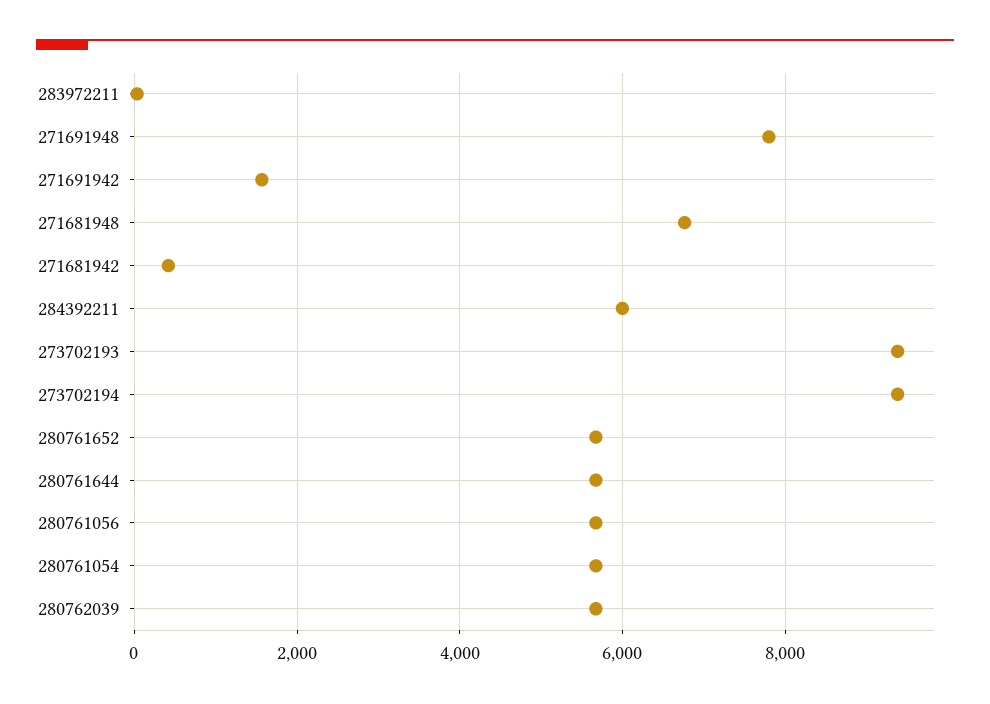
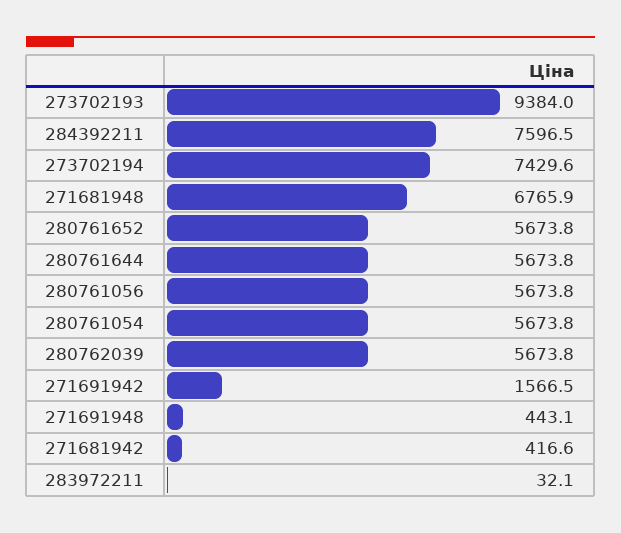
271691948: 7800 -> 443.1
284392211: 6000 -> 7596.5
273702194: 9400 -> 7429.6

